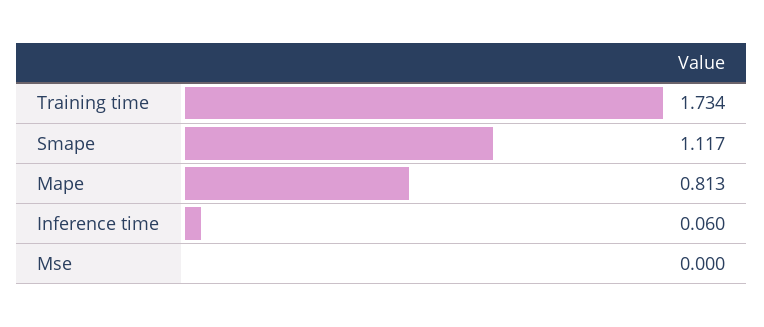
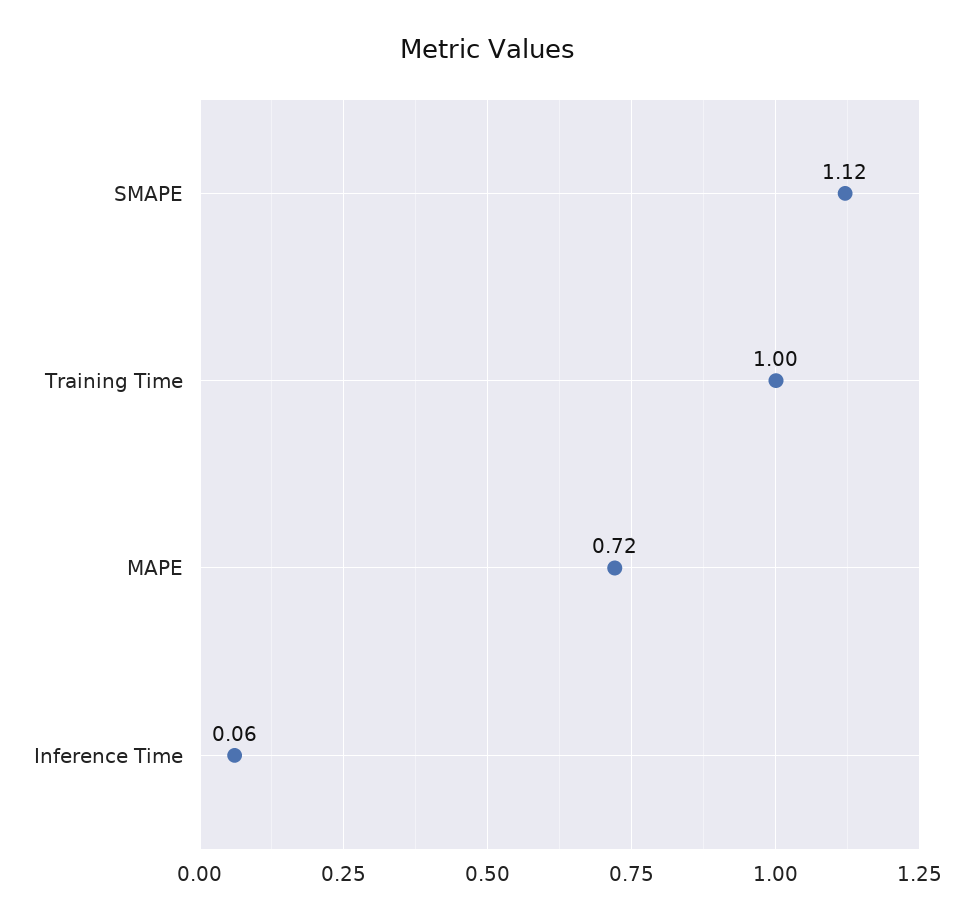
Training time: 1.734 -> 1
Mape: 0.813 -> 0.72
Mse: 0 -> none

